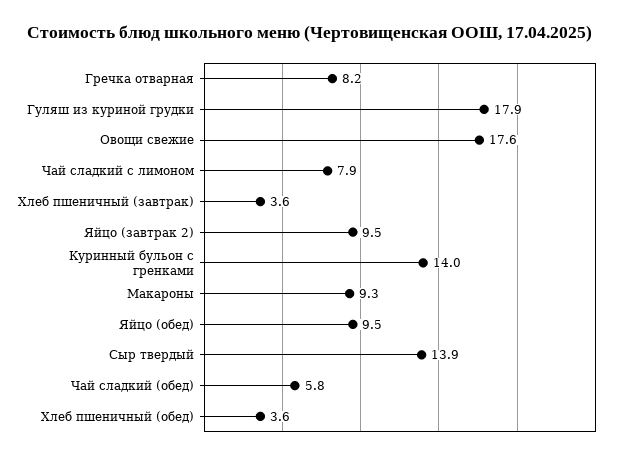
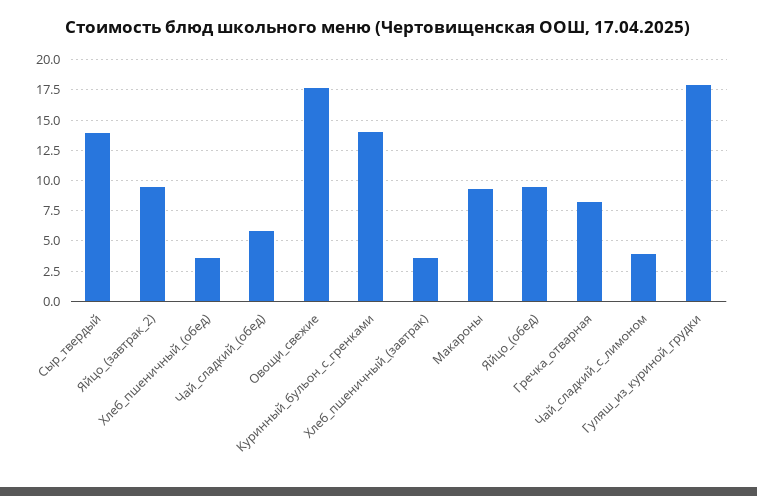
Чай сладкий с лимоном: 7.9 -> 4

